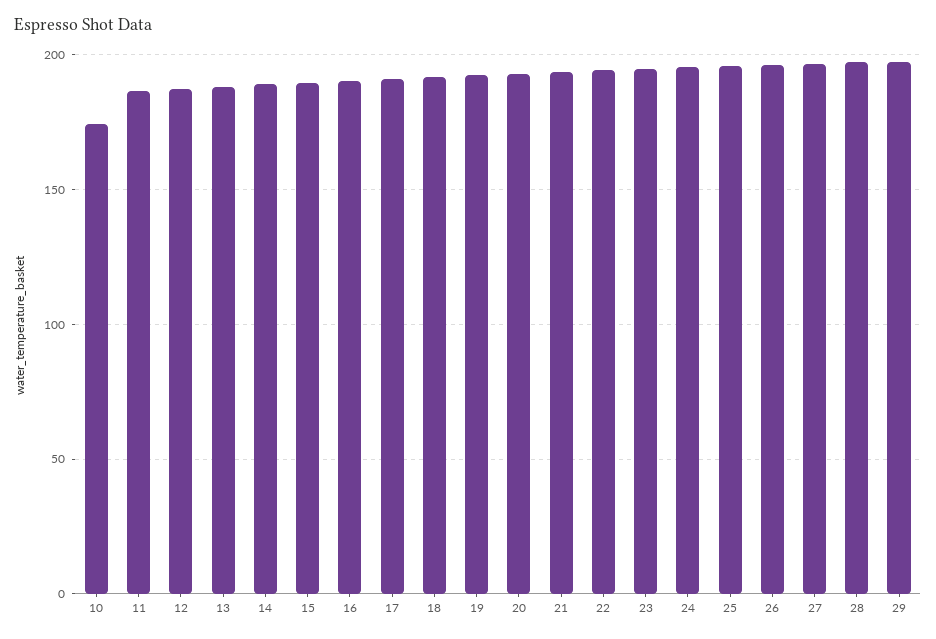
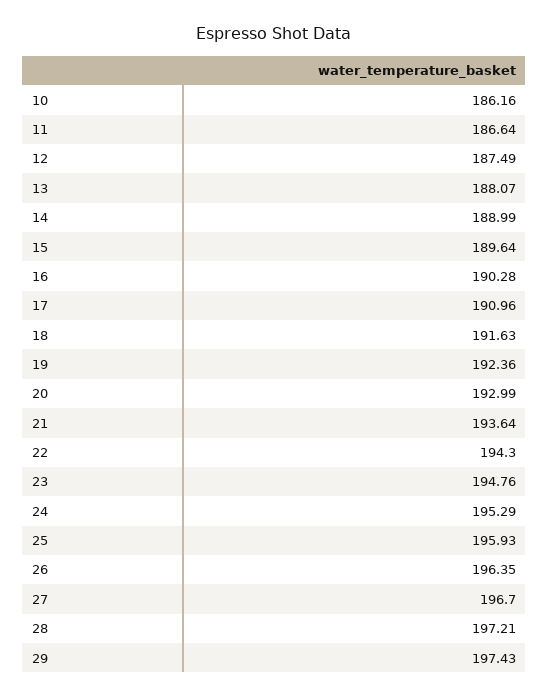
10: 175 -> 186.16

